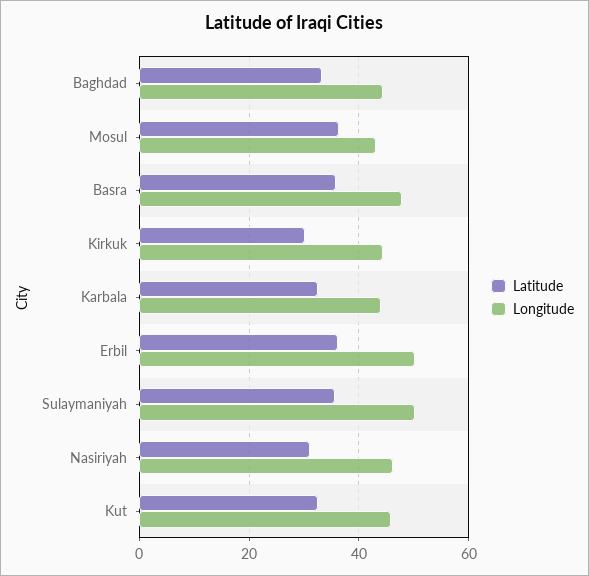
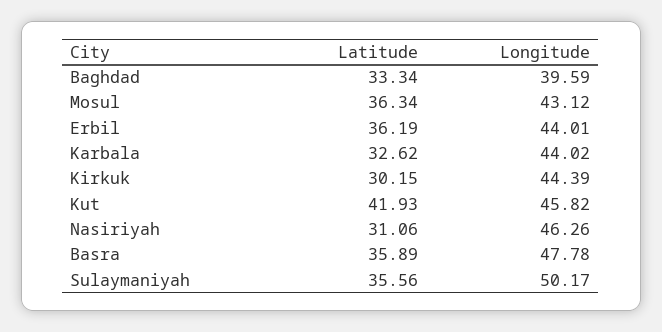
Longitude, Baghdad: 44 -> 39.59
Longitude, Erbil: 50 -> 44.01
Latitude, Kut: 32 -> 41.93

